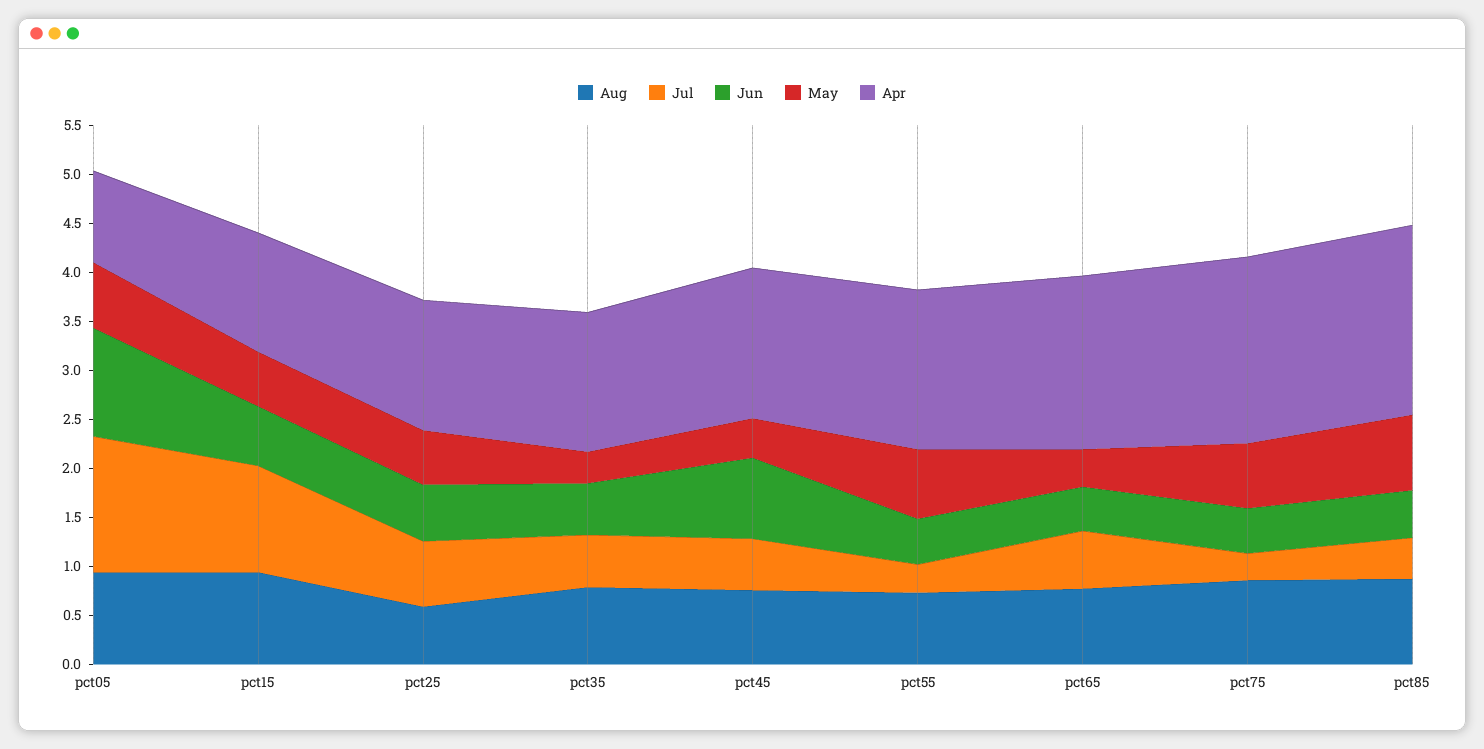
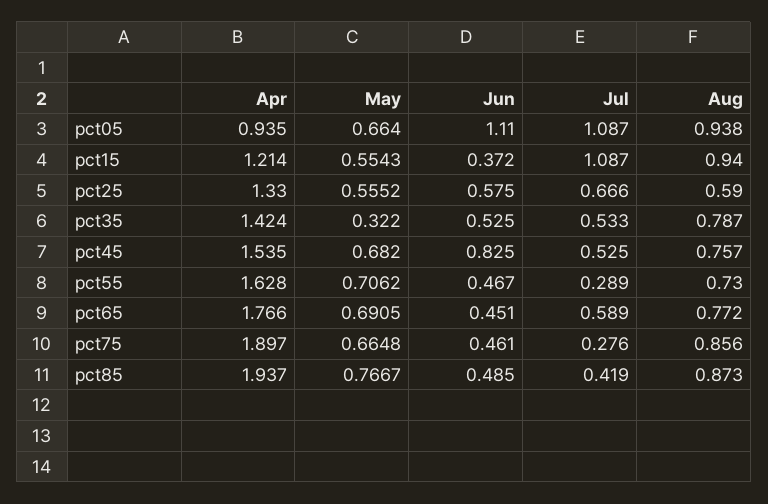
Jul, pct05: 1.4 -> 1.087
Jun, pct15: 0.6 -> 0.372
May, pct45: 0.4 -> 0.682
May, pct65: 0.4 -> 0.6905

